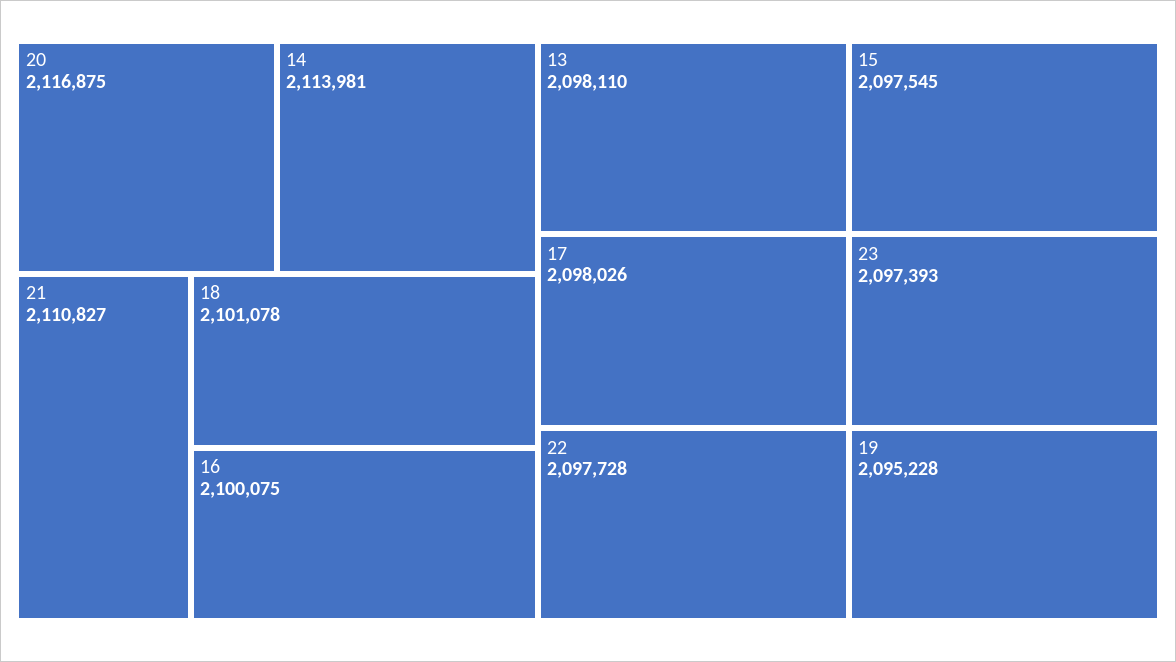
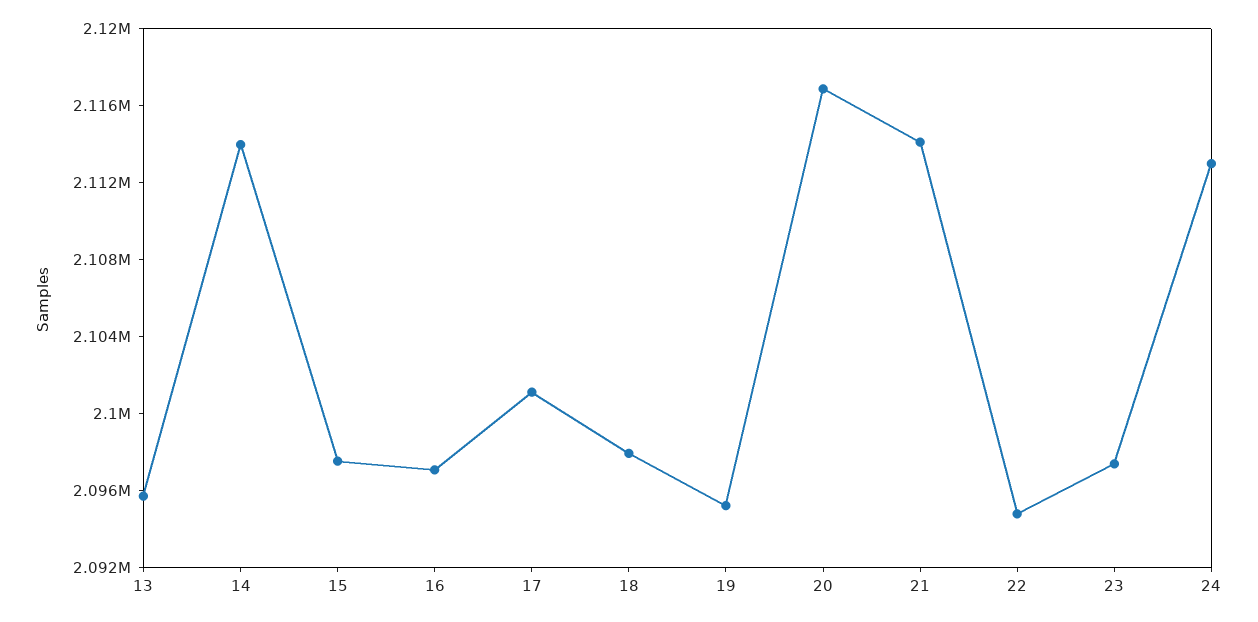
21: 2110827 -> 2114000
18: 2101078 -> 2098000
16: 2100075 -> 2097000
13: 2098110 -> 2096000
17: 2098026 -> 2101000
22: 2097728 -> 2095000
24: none -> 2113000

